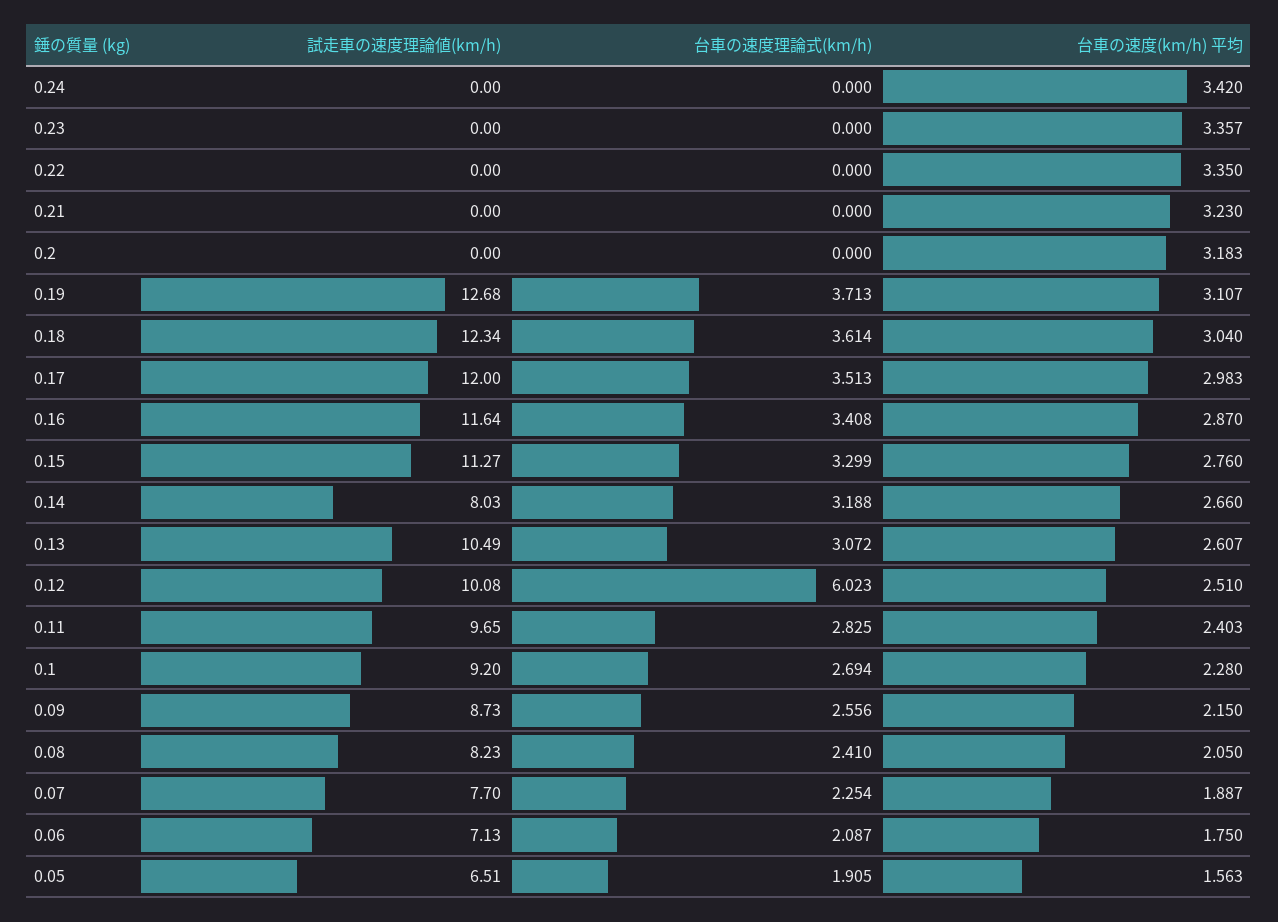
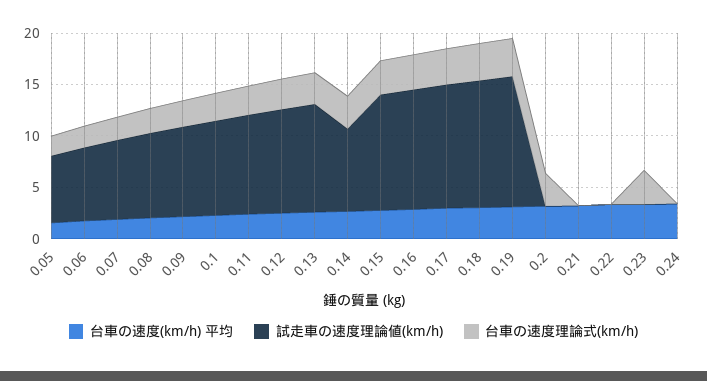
台車の速度理論式(km/h), 0.23: 0 -> 3
台車の速度理論式(km/h), 0.2: 0 -> 3
台車の速度理論式(km/h), 0.12: 6.023 -> 3

